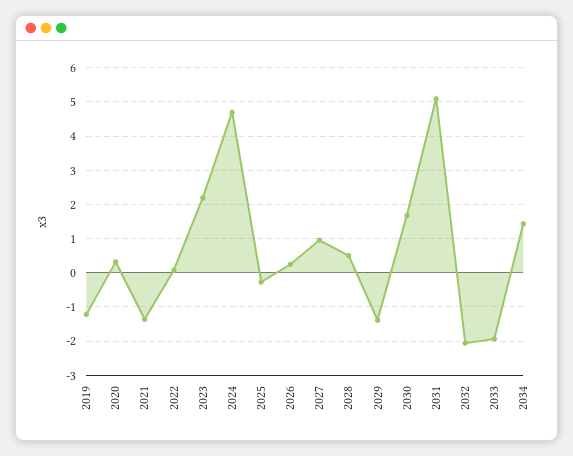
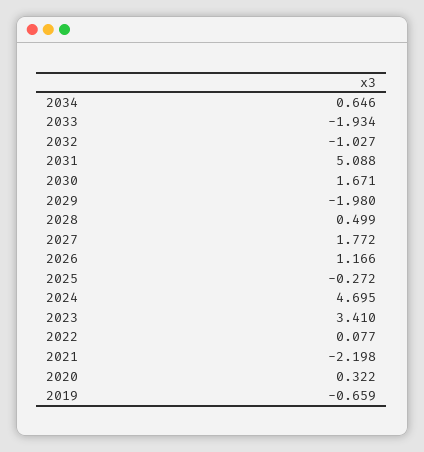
2019: -1.2 -> -0.659
2021: -1.4 -> -2.198
2023: 2.2 -> 3.41
2026: 0.2 -> 1.166
2027: 1 -> 1.772
2029: -1.4 -> -1.98
2032: -2 -> -1.027
2034: 1.4 -> 0.646

